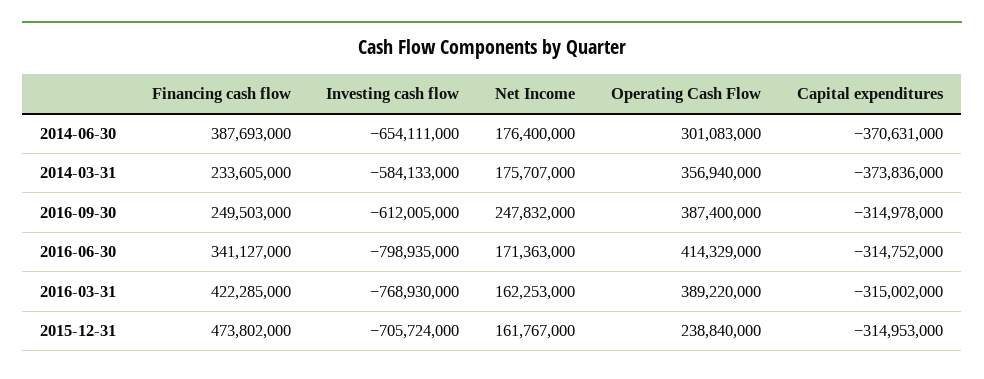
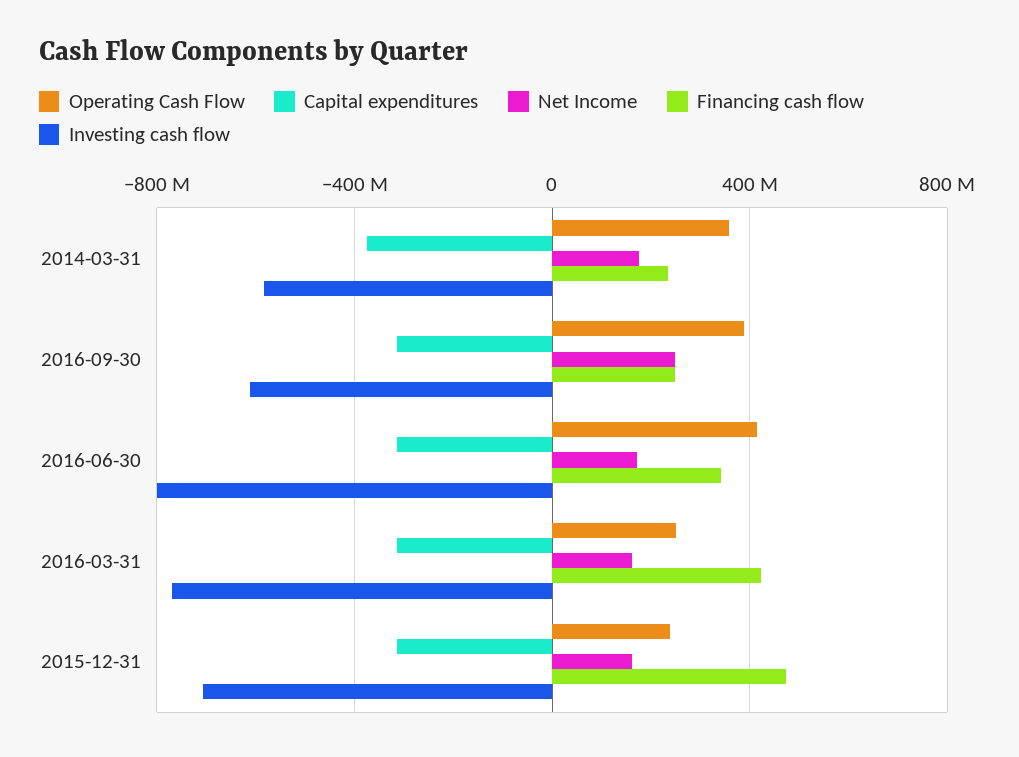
Financing cash flow, 2014-06-30: 387693000 -> none
Investing cash flow, 2014-06-30: -654111000 -> none
Net Income, 2014-06-30: 176400000 -> none
Operating Cash Flow, 2014-06-30: 301083000 -> none
Capital expenditures, 2014-06-30: -370631000 -> none
Operating Cash Flow, 2016-03-31: 389220000 -> 250000000

